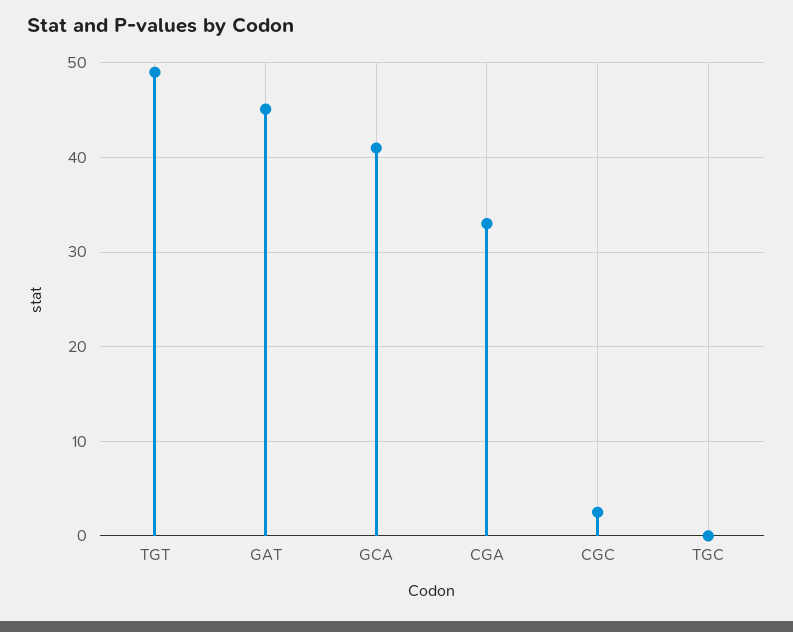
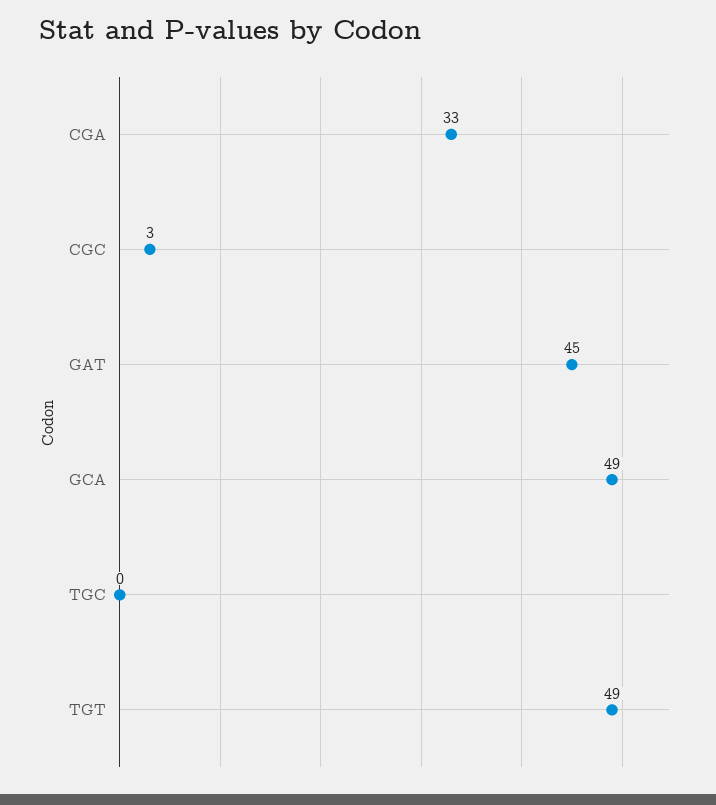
GCA: 41 -> 49

